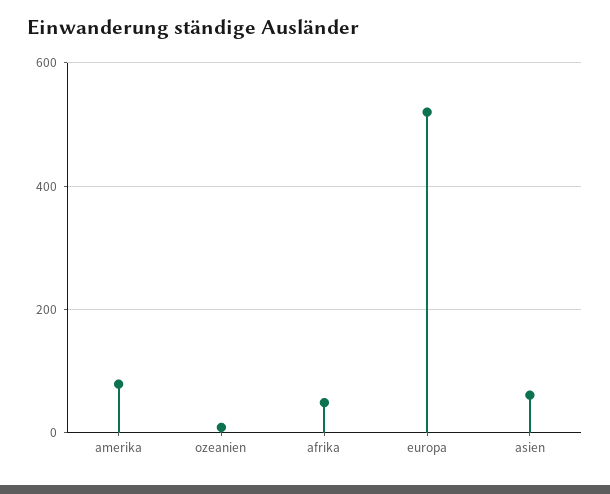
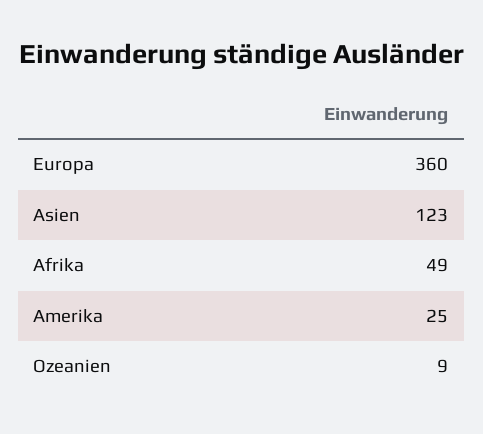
amerika: 80 -> 25
europa: 520 -> 360
asien: 60 -> 123

